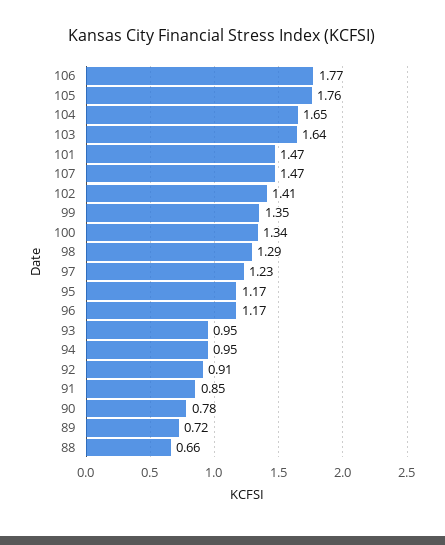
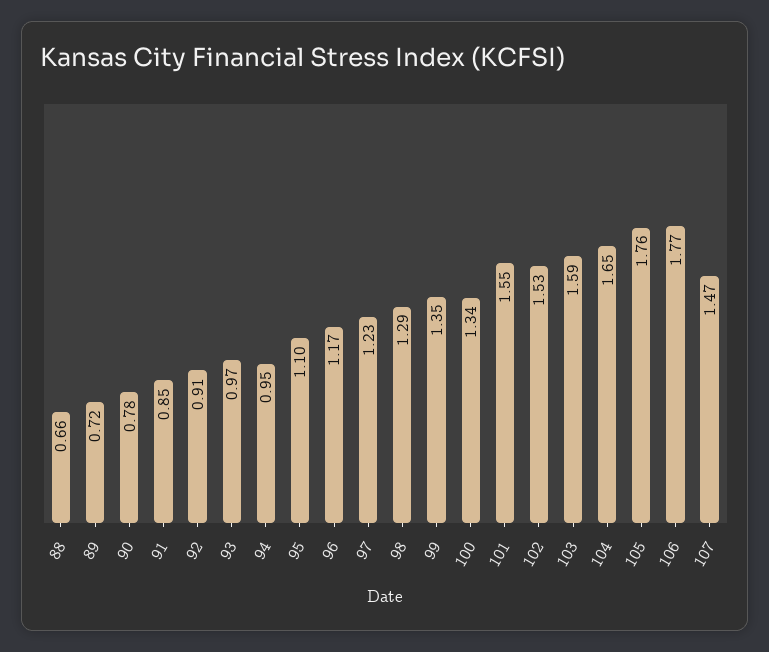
103: 1.64 -> 1.59
101: 1.47 -> 1.55
102: 1.41 -> 1.53
95: 1.17 -> 1.1
93: 0.95 -> 0.97

